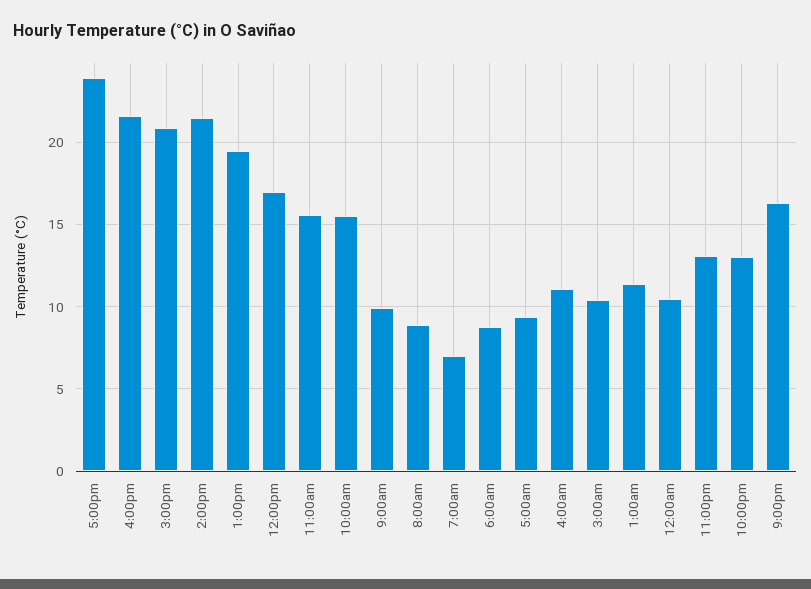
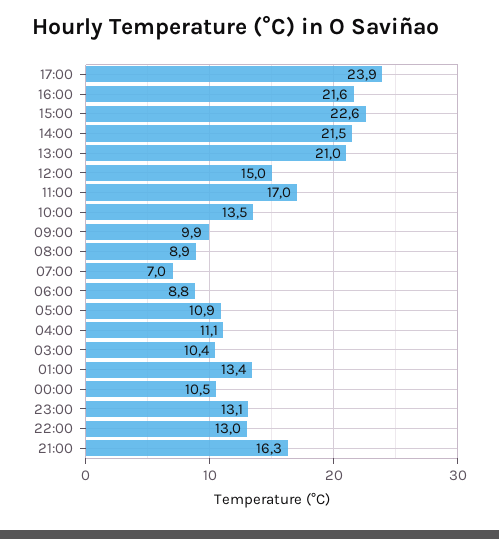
3:00pm: 21 -> 22.6
1:00pm: 19.5 -> 21
12:00pm: 17 -> 15
11:00am: 15.5 -> 17
10:00am: 15.5 -> 13.5
5:00am: 9.5 -> 10.9
1:00am: 11.5 -> 13.4

